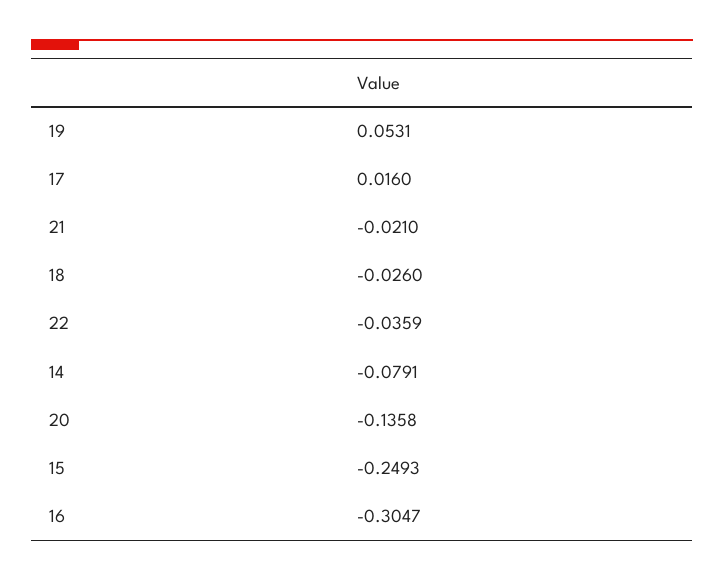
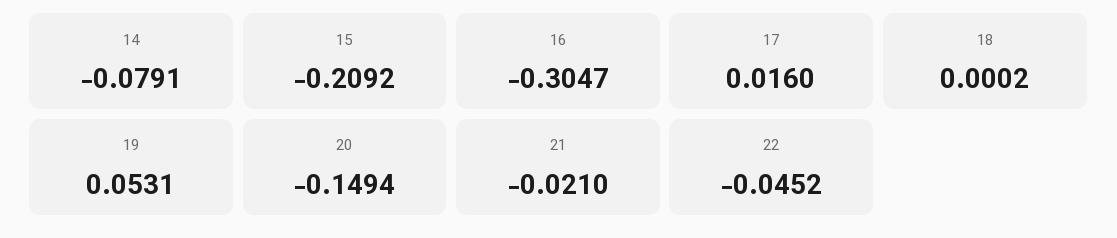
18: -0.026 -> 0.0002
22: -0.0359 -> -0.0452
20: -0.1358 -> -0.1494
15: -0.2493 -> -0.2092

